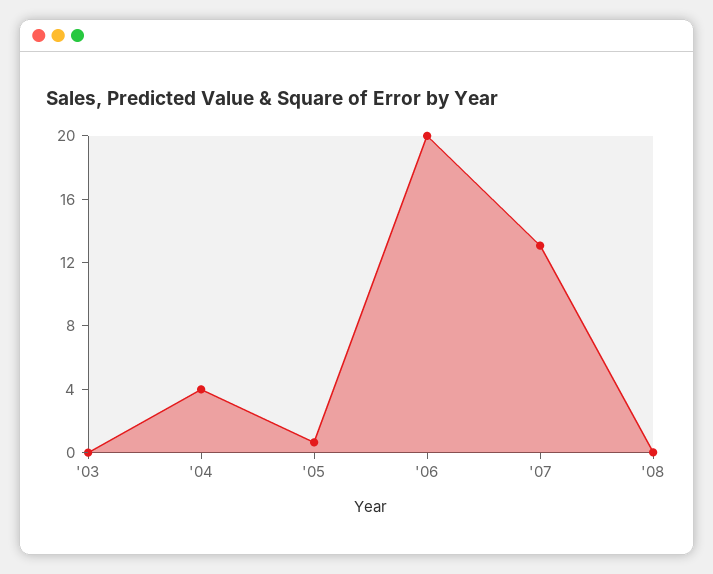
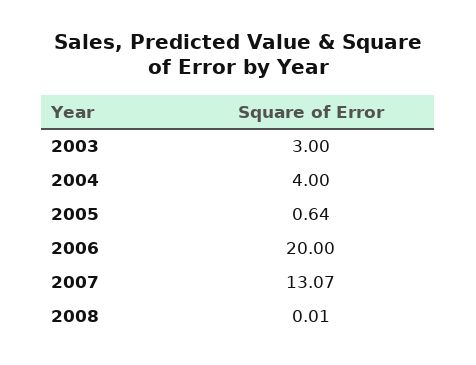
'03: 0 -> 3

